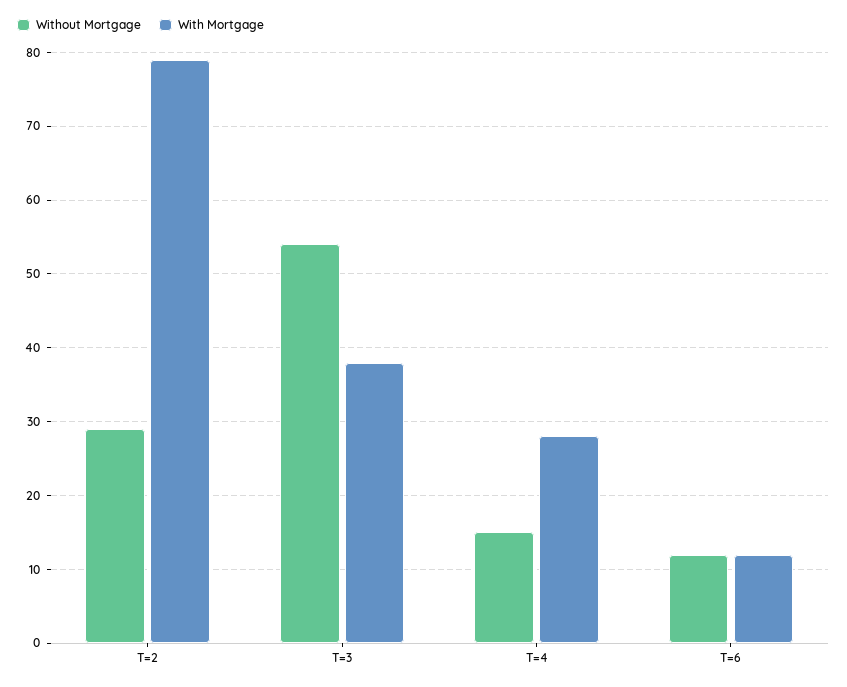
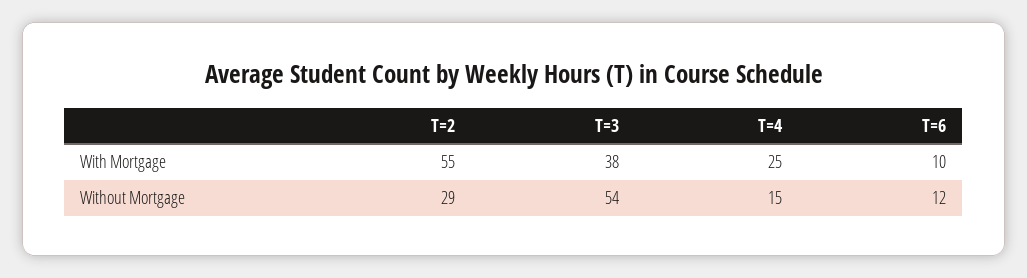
With Mortgage, T=2: 79 -> 55
With Mortgage, T=4: 28 -> 25
With Mortgage, T=6: 12 -> 10

